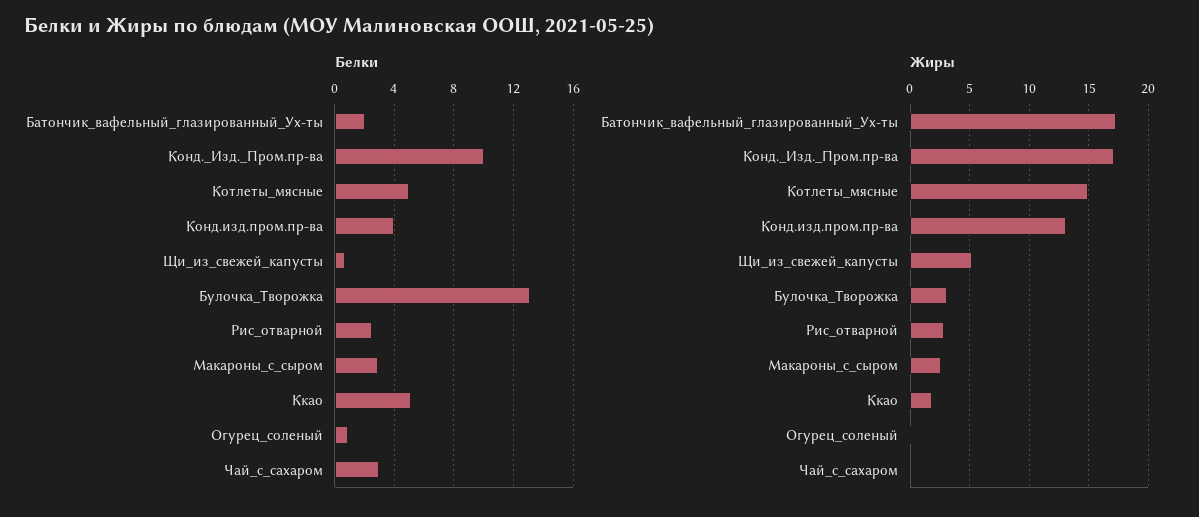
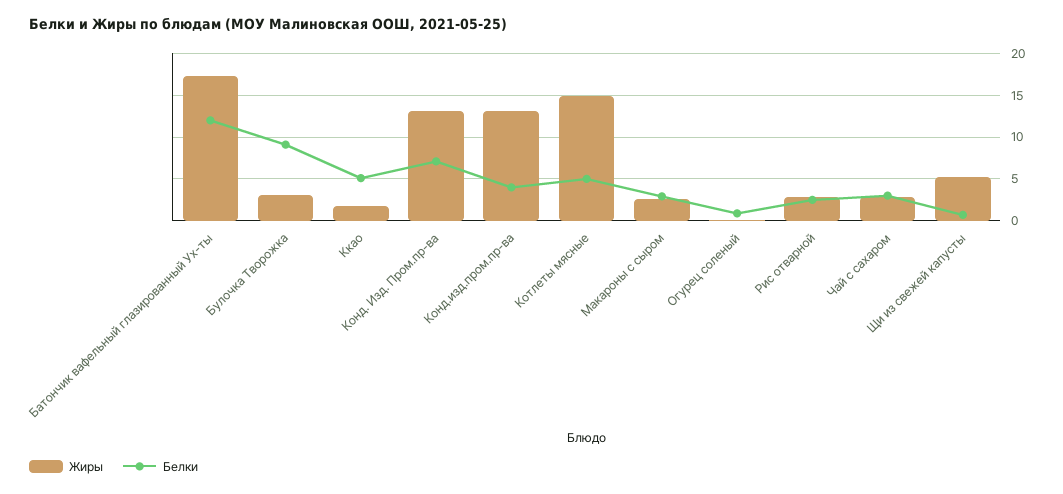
Белки, Батончик_вафельный_глазированный_Ух-ты: 2 -> 12
Белки, Конд._Изд._Пром.пр-ва: 10 -> 7
Белки, Булочка_Творожка: 13 -> 9
Жиры, Конд._Изд._Пром.пр-ва: 17 -> 13
Жиры, Чай_с_сахаром: 0 -> 3

